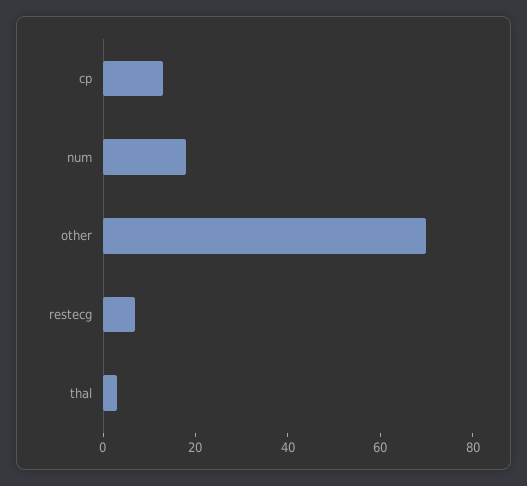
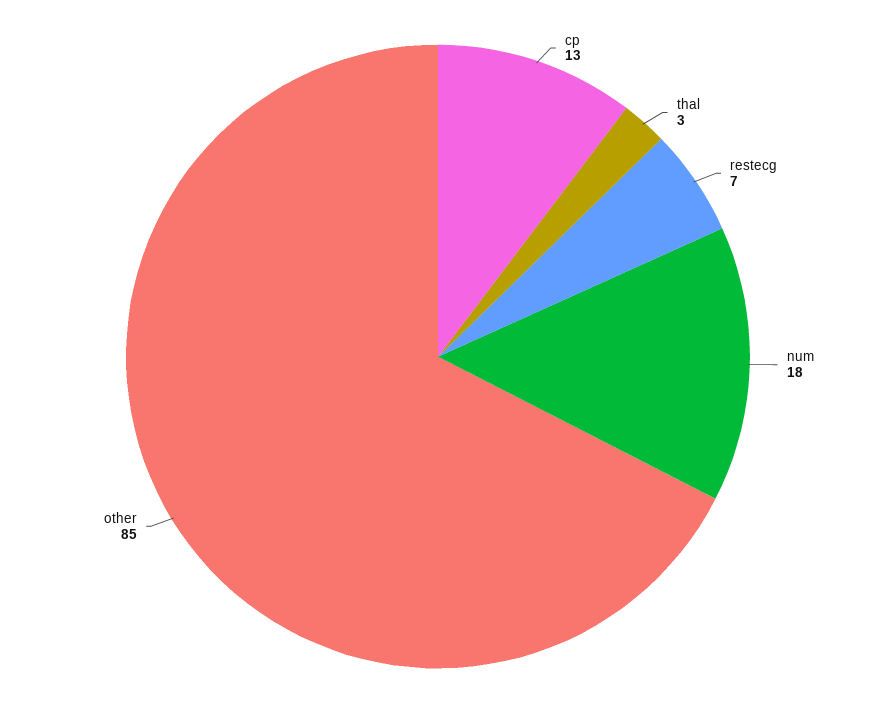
other: 70 -> 85

